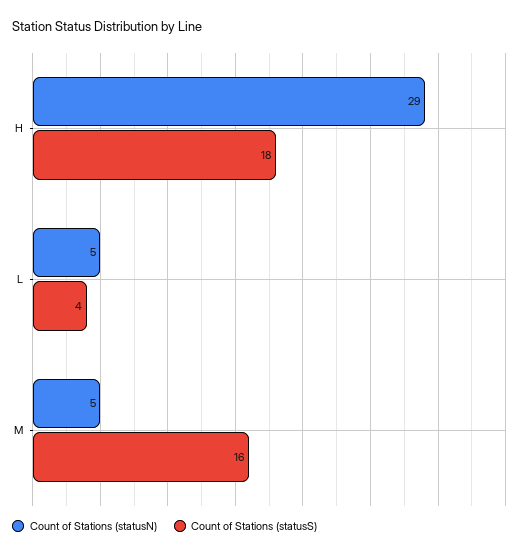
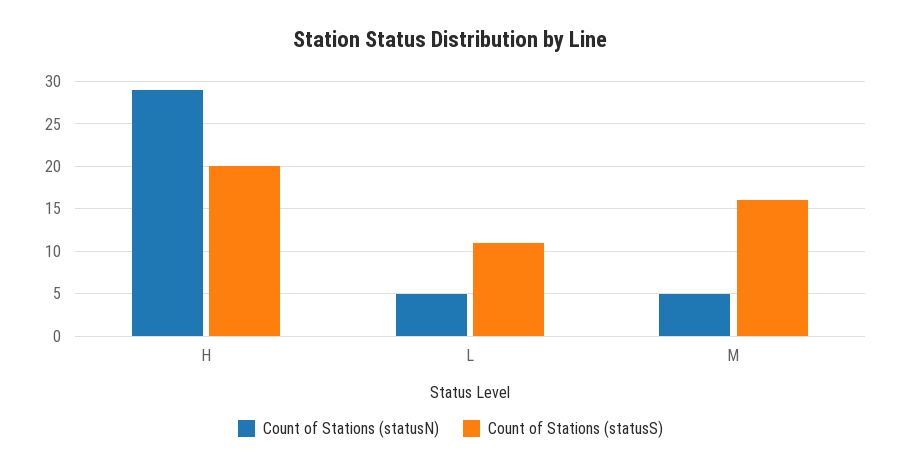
Count of Stations (statusS), H: 18 -> 20
Count of Stations (statusS), L: 4 -> 11

